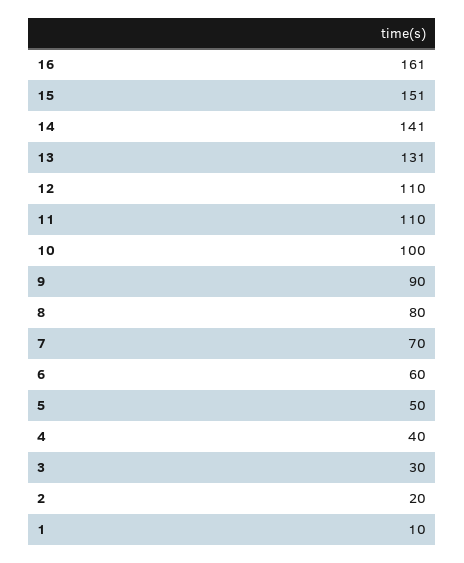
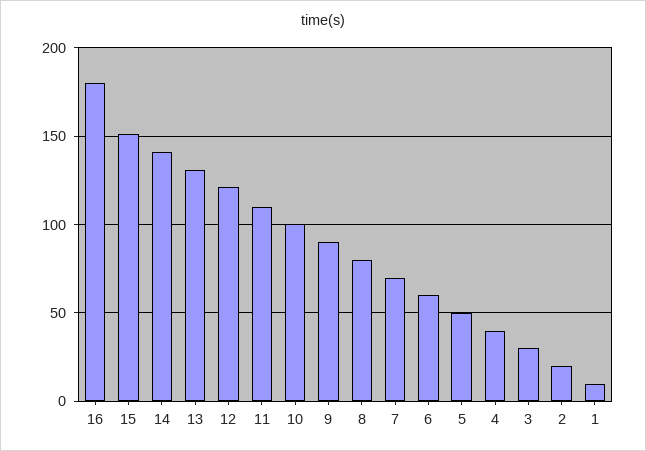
16: 161 -> 180
12: 110 -> 120

